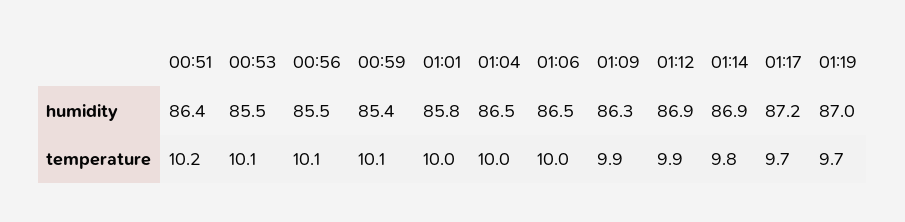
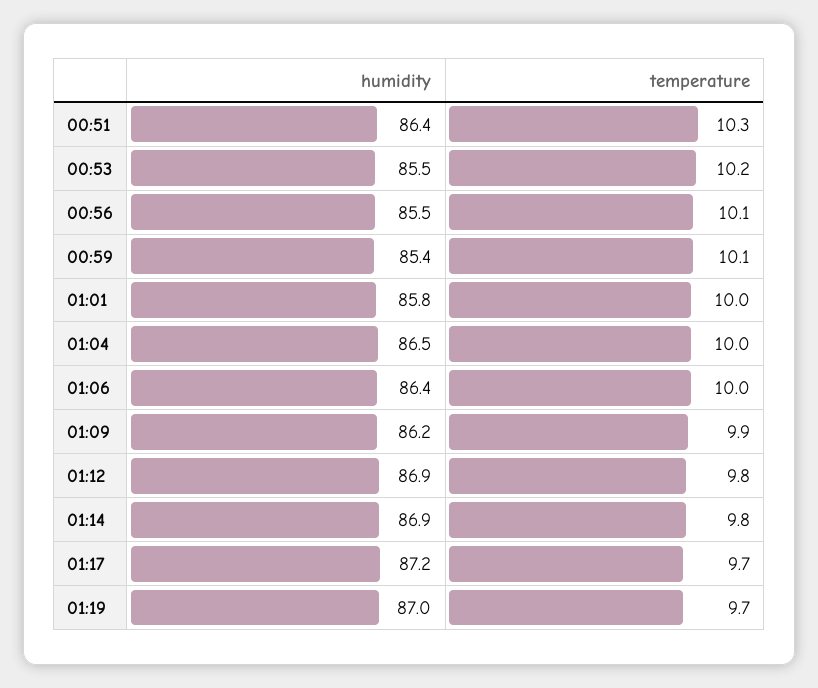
01:06, humidity: 86.5 -> 86.4
01:09, humidity: 86.3 -> 86.2
00:51, temperature: 10.2 -> 10.3
00:53, temperature: 10.1 -> 10.2
01:12, temperature: 9.9 -> 9.8

